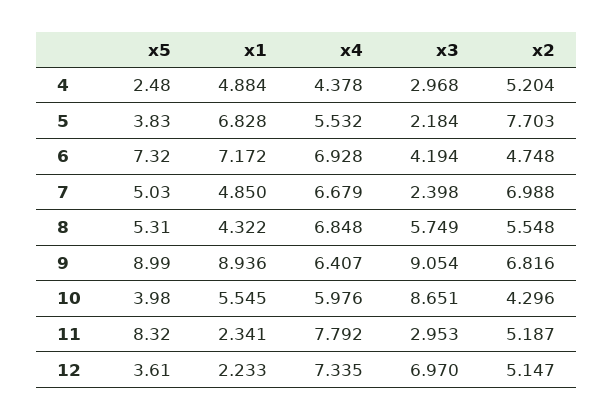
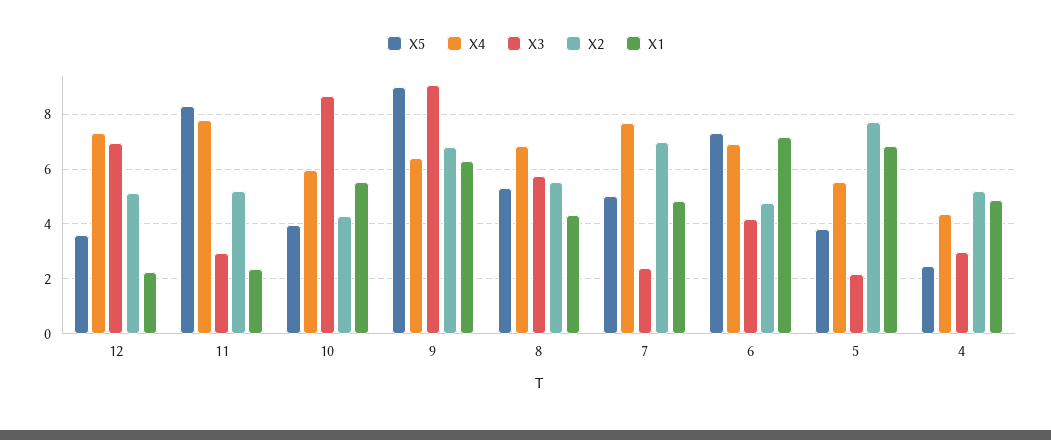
x4, 7: 6.679 -> 7.75
x1, 9: 8.936 -> 6.25

